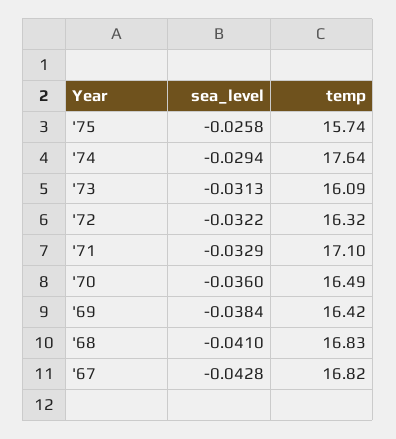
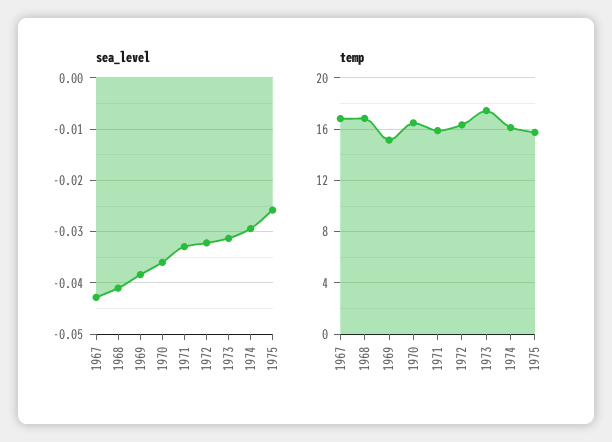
temp, '74: 17.64 -> 16
temp, '73: 16.09 -> 17.5
temp, '71: 17.1 -> 16
temp, '69: 16.42 -> 15

